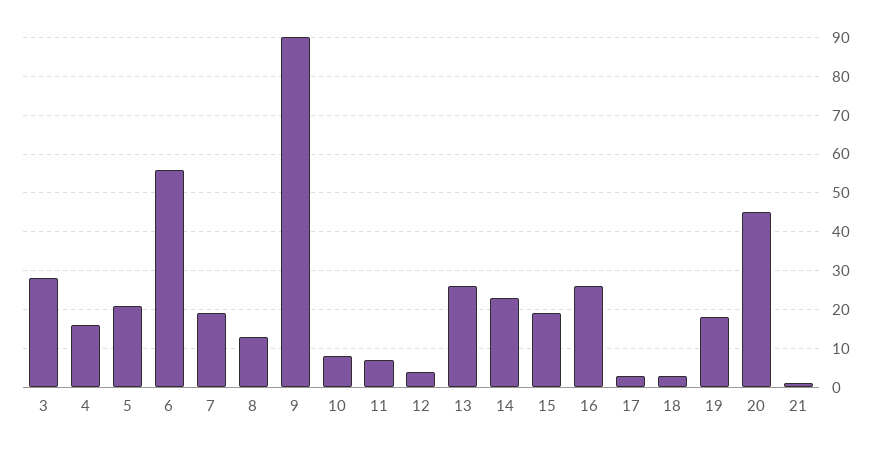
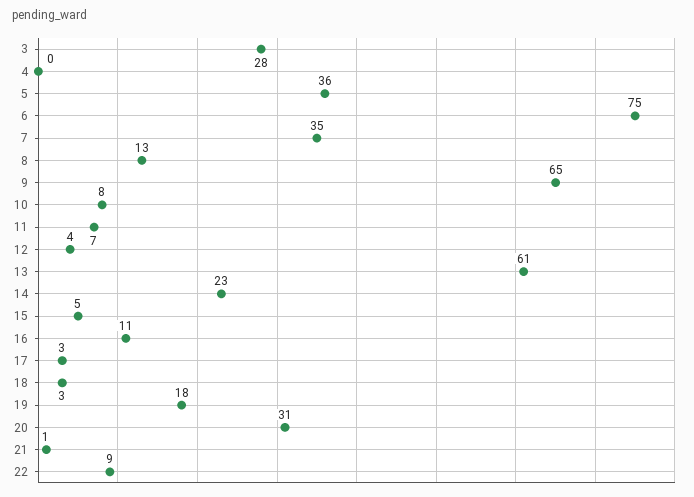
4: 15 -> 0
5: 20 -> 36
6: 55 -> 75
7: 20 -> 35
9: 90 -> 65
13: 25 -> 61
15: 20 -> 5
16: 25 -> 11
20: 45 -> 31
22: none -> 9

